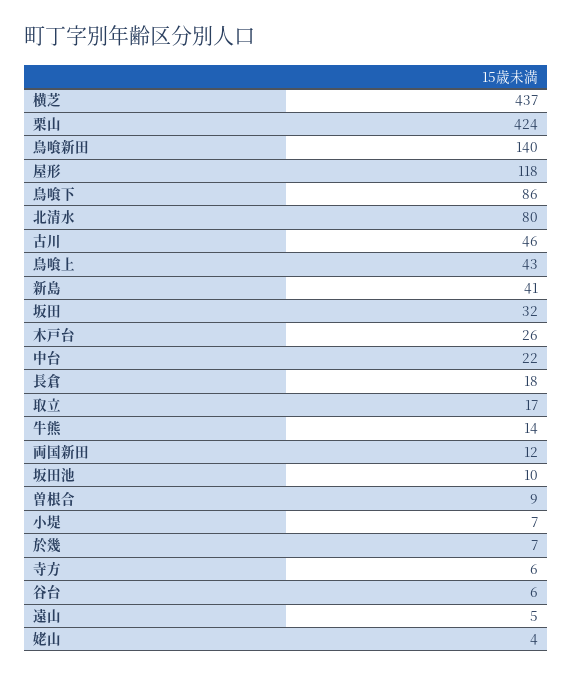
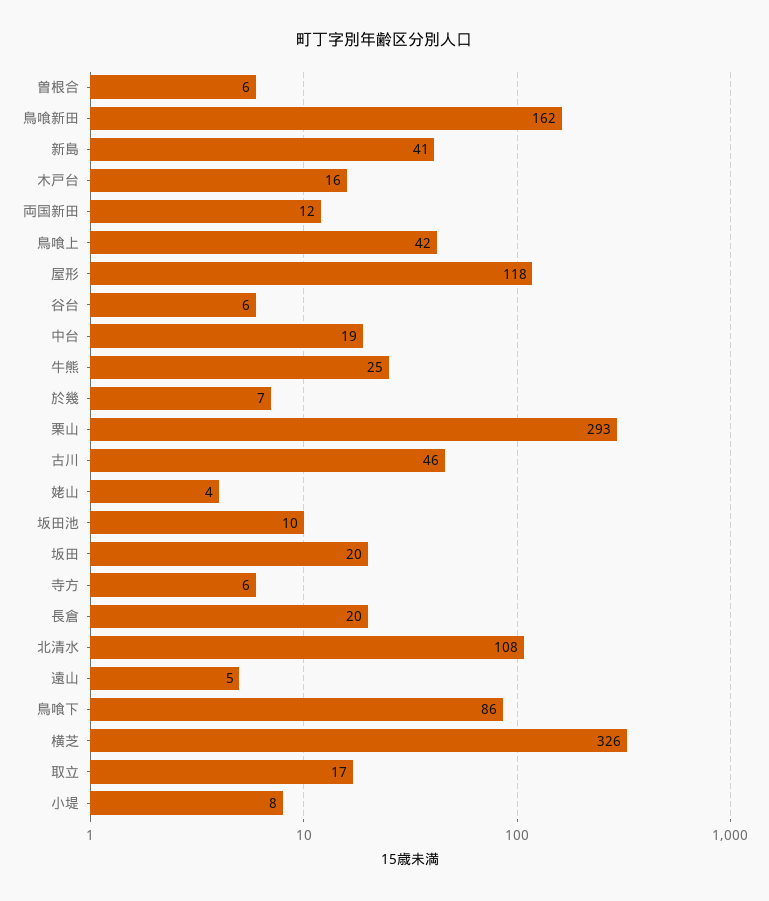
横芝: 437 -> 326
栗山: 424 -> 293
鳥喰新田: 140 -> 162
北清水: 80 -> 108
鳥喰上: 43 -> 42
坂田: 32 -> 20
木戸台: 26 -> 16
中台: 22 -> 19
長倉: 18 -> 20
牛熊: 14 -> 25
曽根合: 9 -> 6
小堤: 7 -> 8

